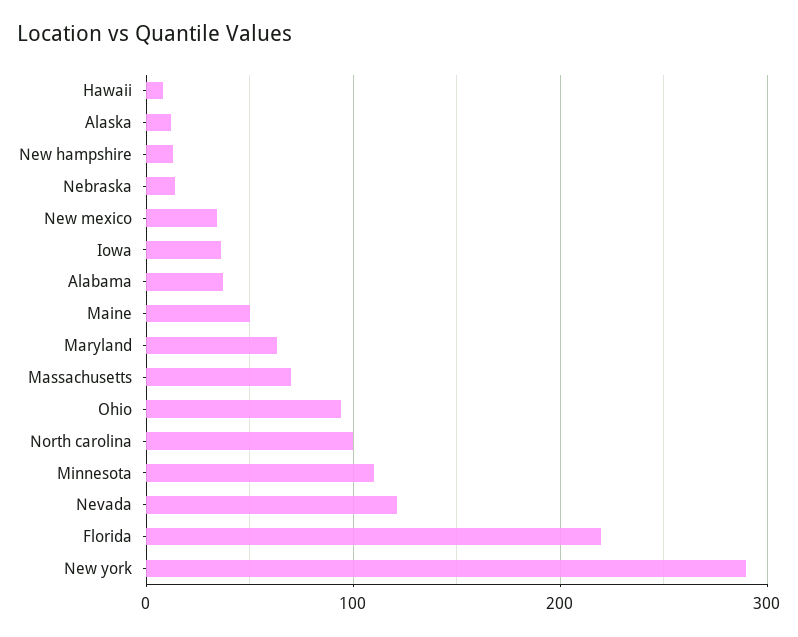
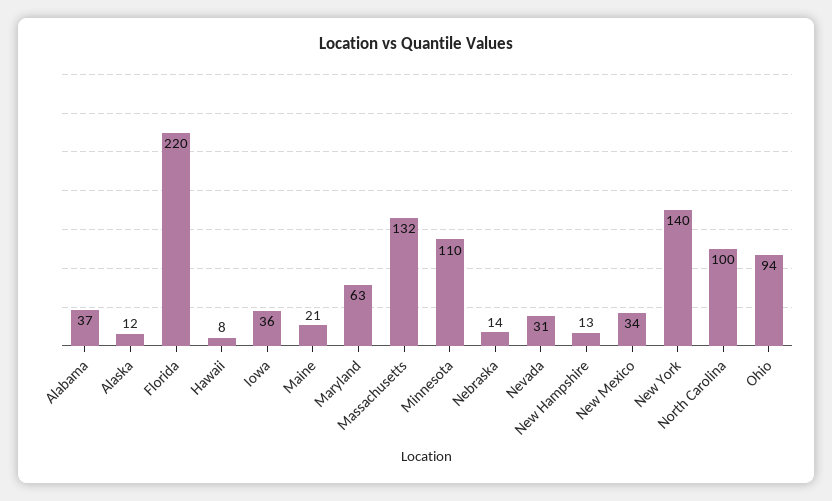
Maine: 50 -> 21
Massachusetts: 70 -> 132
Nevada: 120 -> 31
New york: 290 -> 140

